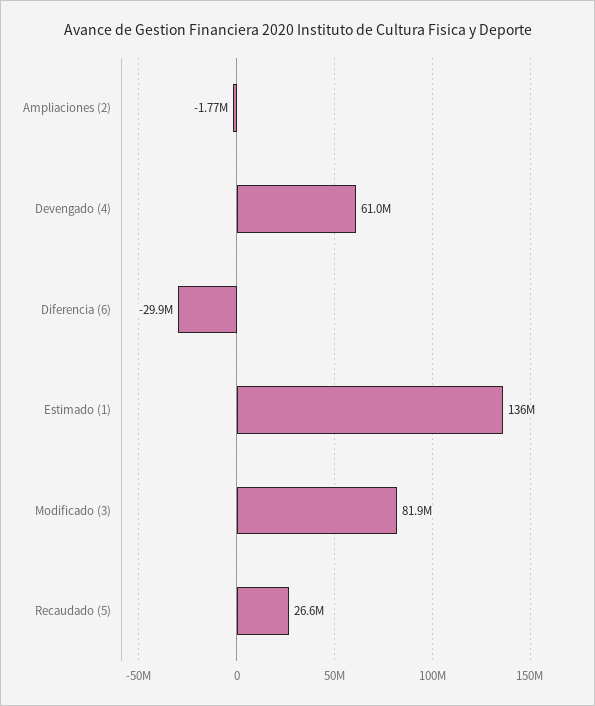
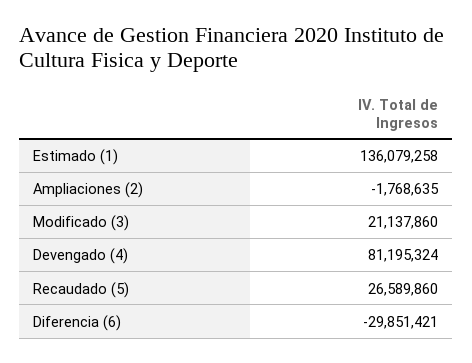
Devengado (4): 61000000 -> 81195324
Modificado (3): 81900000 -> 21137860

